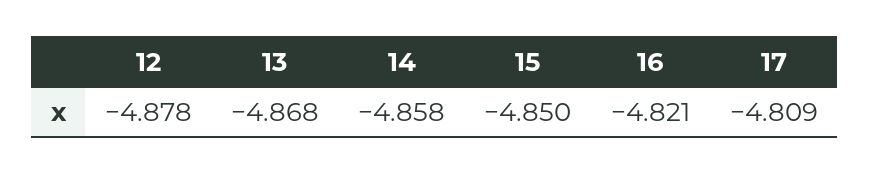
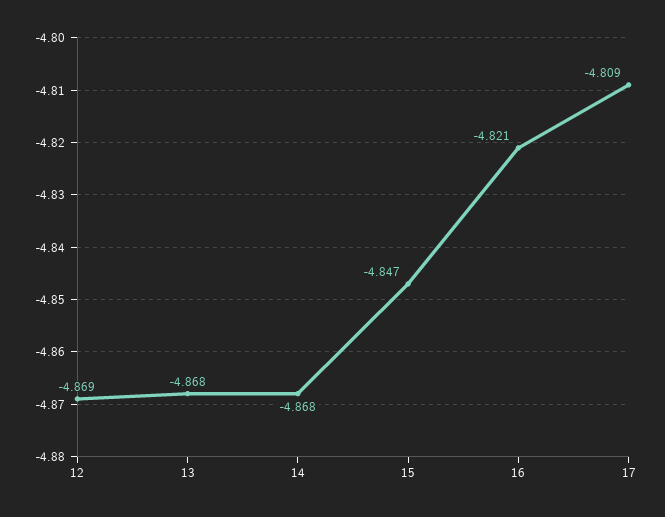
12: -4.878 -> -4.869
14: -4.858 -> -4.868
15: -4.85 -> -4.847

